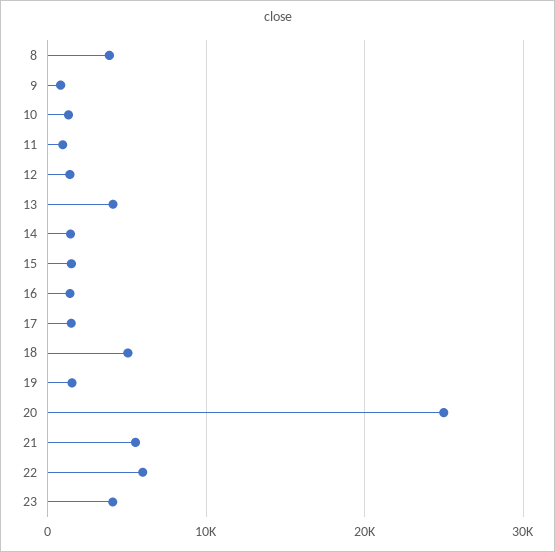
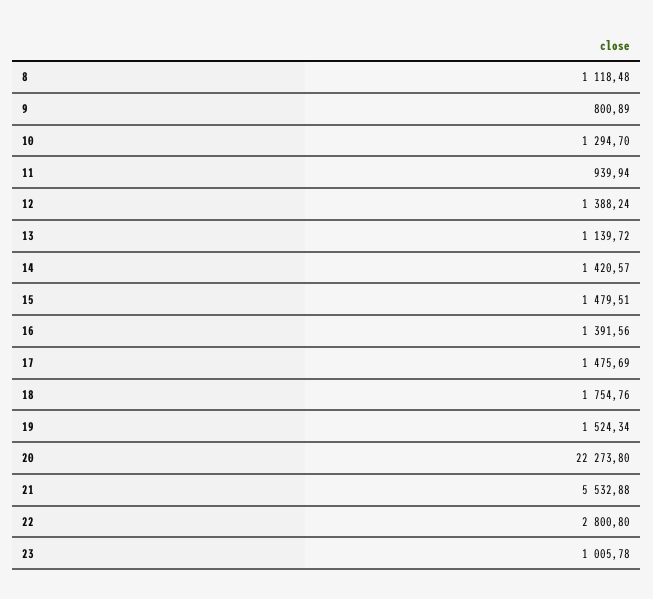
8: 4000 -> 1118.48
13: 4000 -> 1139.72
18: 5000 -> 1754.76
20: 25000 -> 22273.8
22: 6000 -> 2800.8
23: 4000 -> 1005.78

